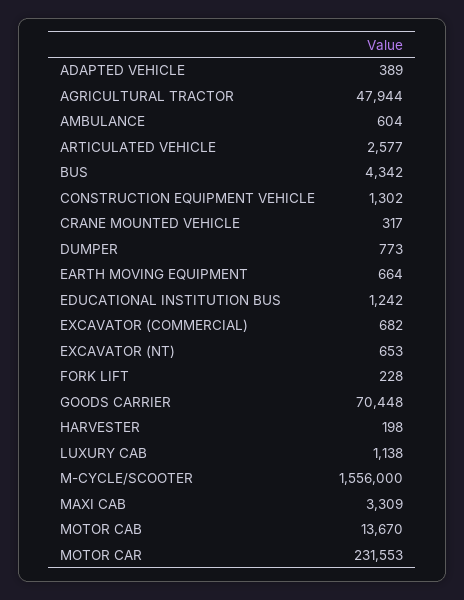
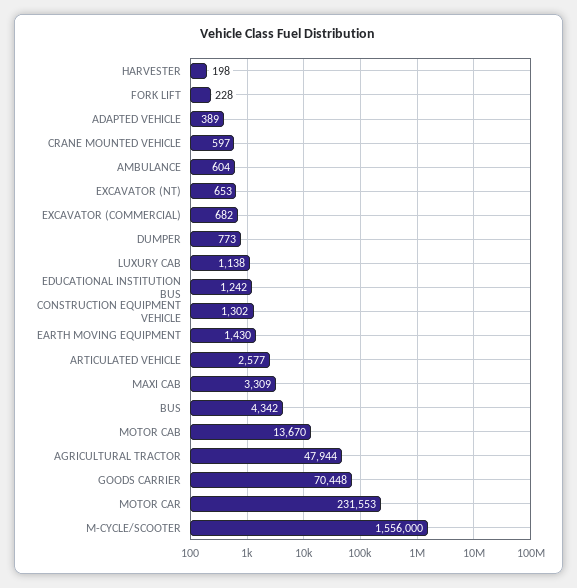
CRANE MOUNTED VEHICLE: 317 -> 597
EARTH MOVING EQUIPMENT: 664 -> 1430

